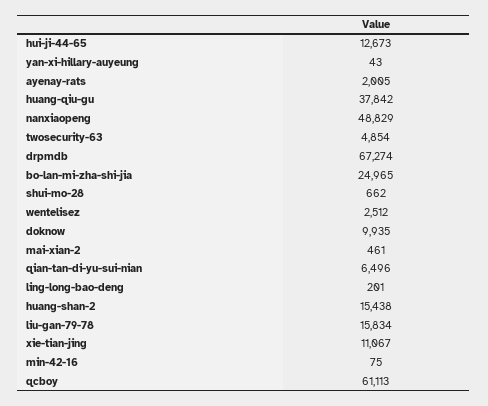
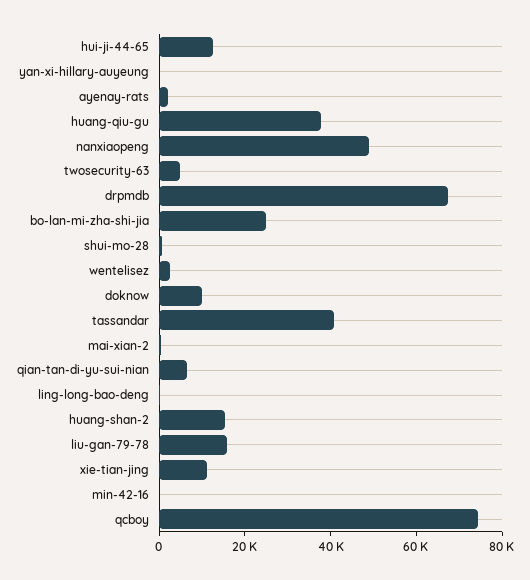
qcboy: 61113 -> 75000
tassandar: none -> 40000

